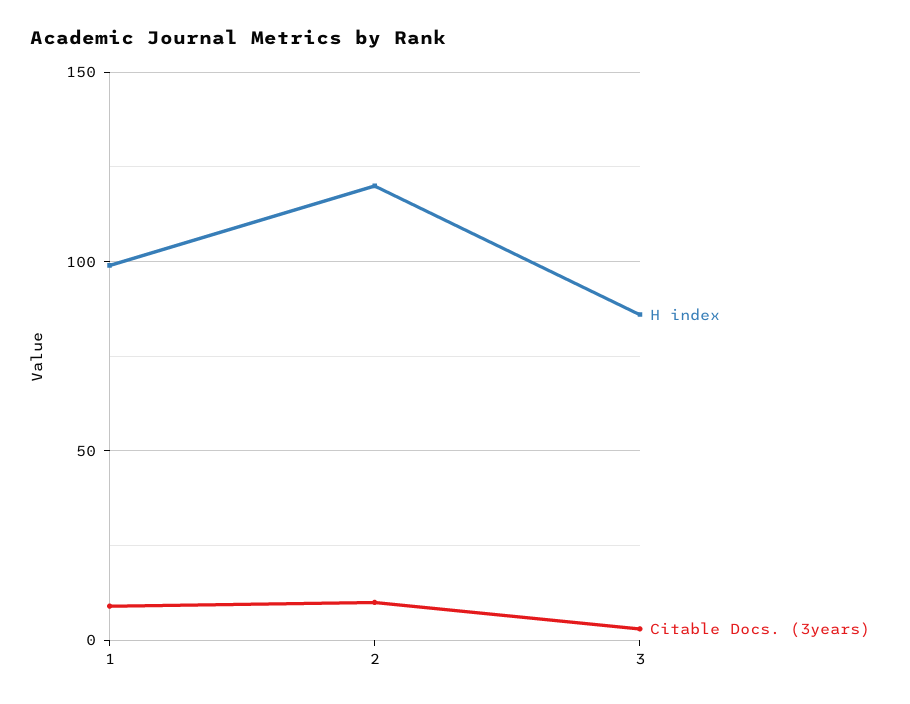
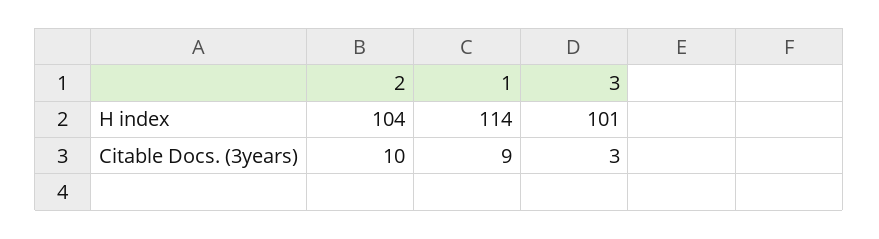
H index, 1: 100 -> 114
H index, 2: 120 -> 104
H index, 3: 85 -> 101

